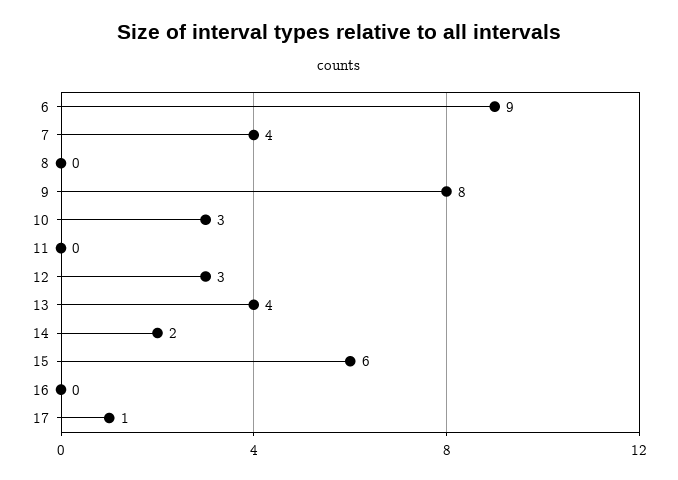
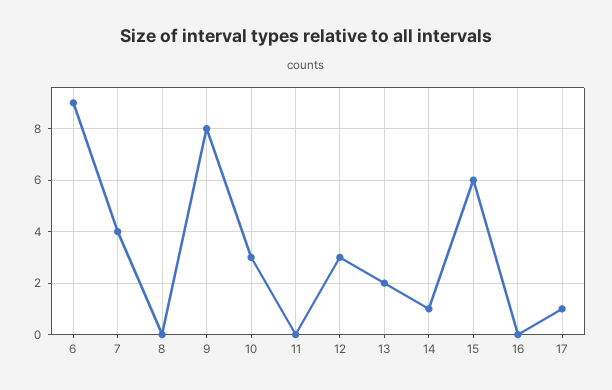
13: 4 -> 2
14: 2 -> 1

